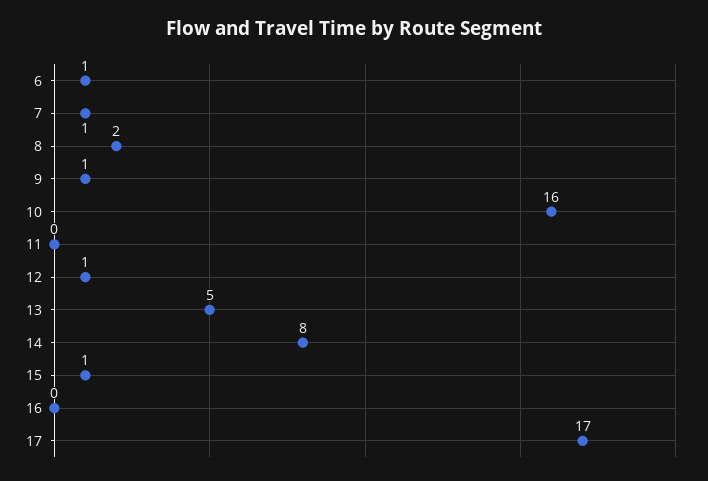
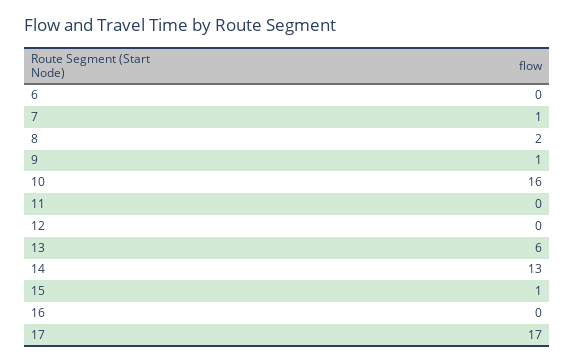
6: 1 -> 0
12: 1 -> 0
13: 5 -> 6
14: 8 -> 13

